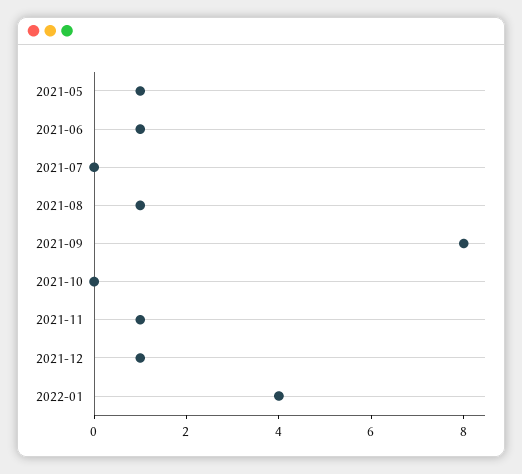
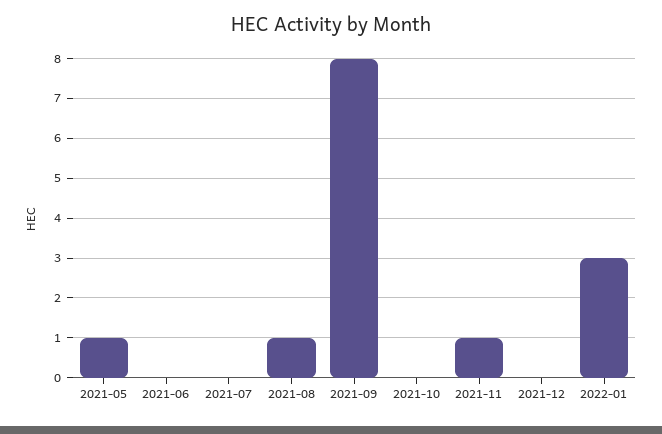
2021-06: 1 -> 0
2021-12: 1 -> 0
2022-01: 4 -> 3

